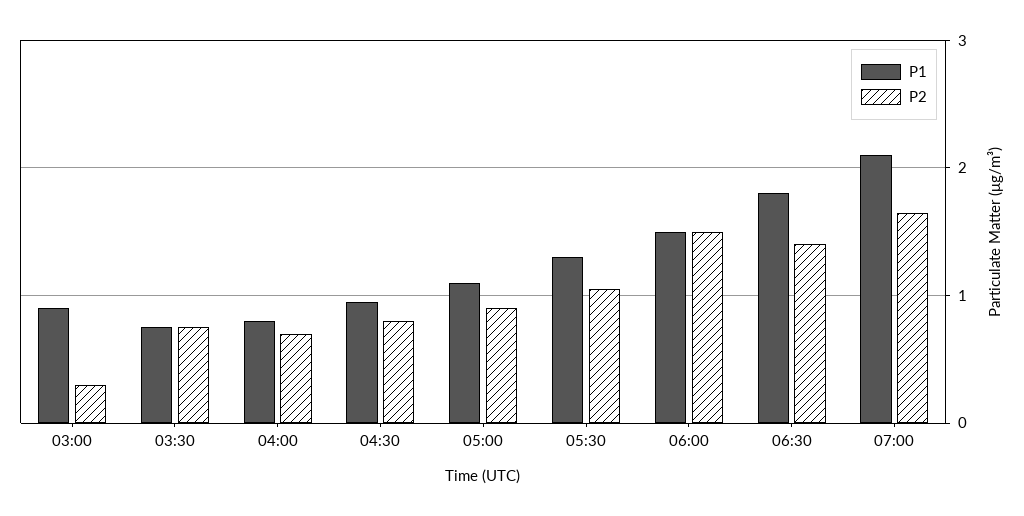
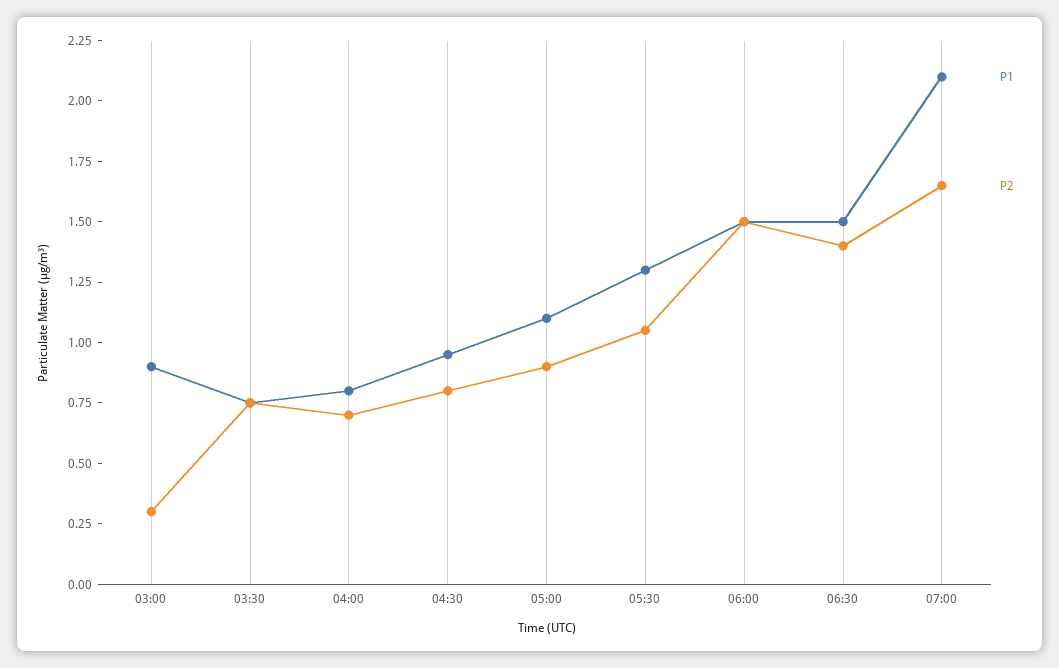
P1, 06:30: 1.8 -> 1.5

